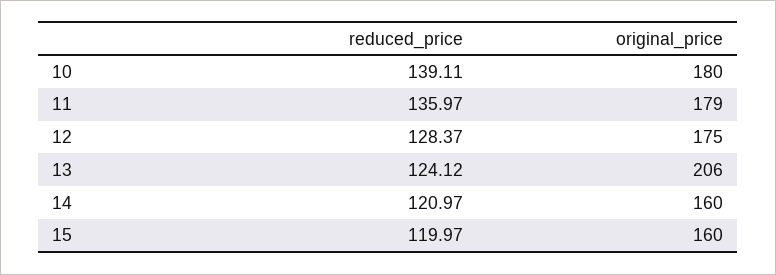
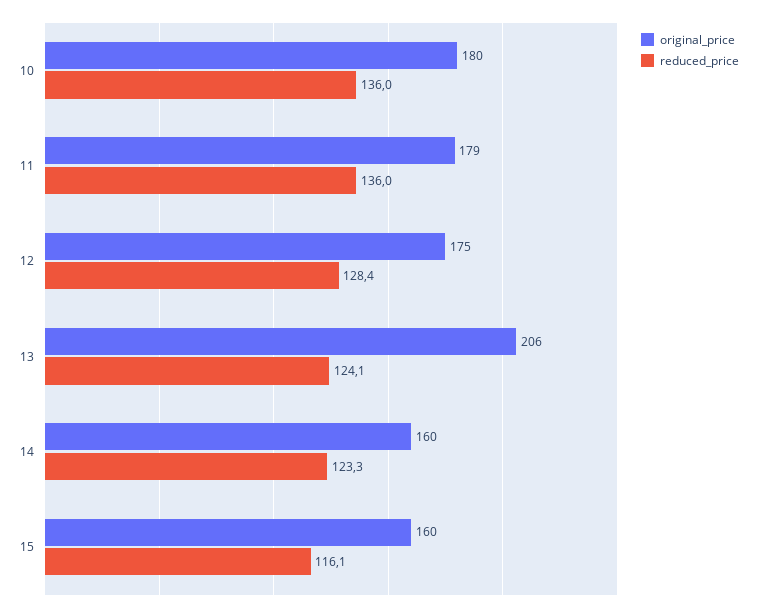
reduced_price, 10: 139.11 -> 136
reduced_price, 14: 120.97 -> 123.3
reduced_price, 15: 119.97 -> 116.1

